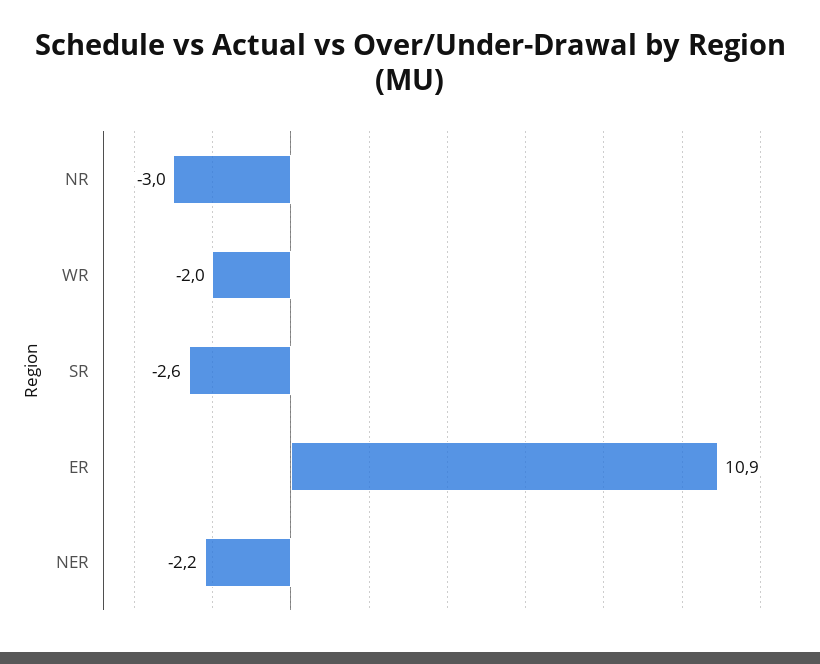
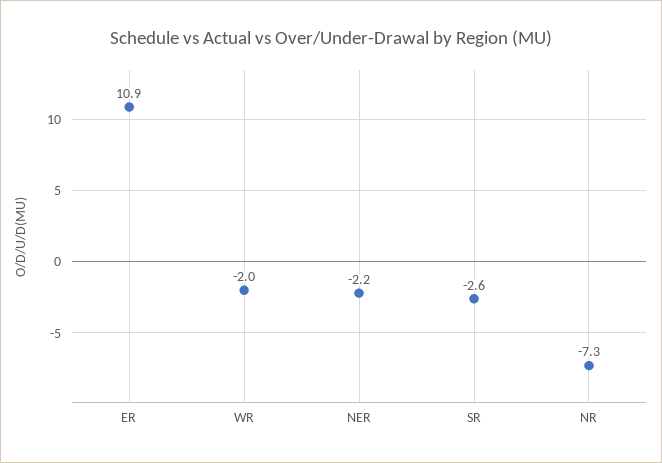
NR: -3 -> -7.3

